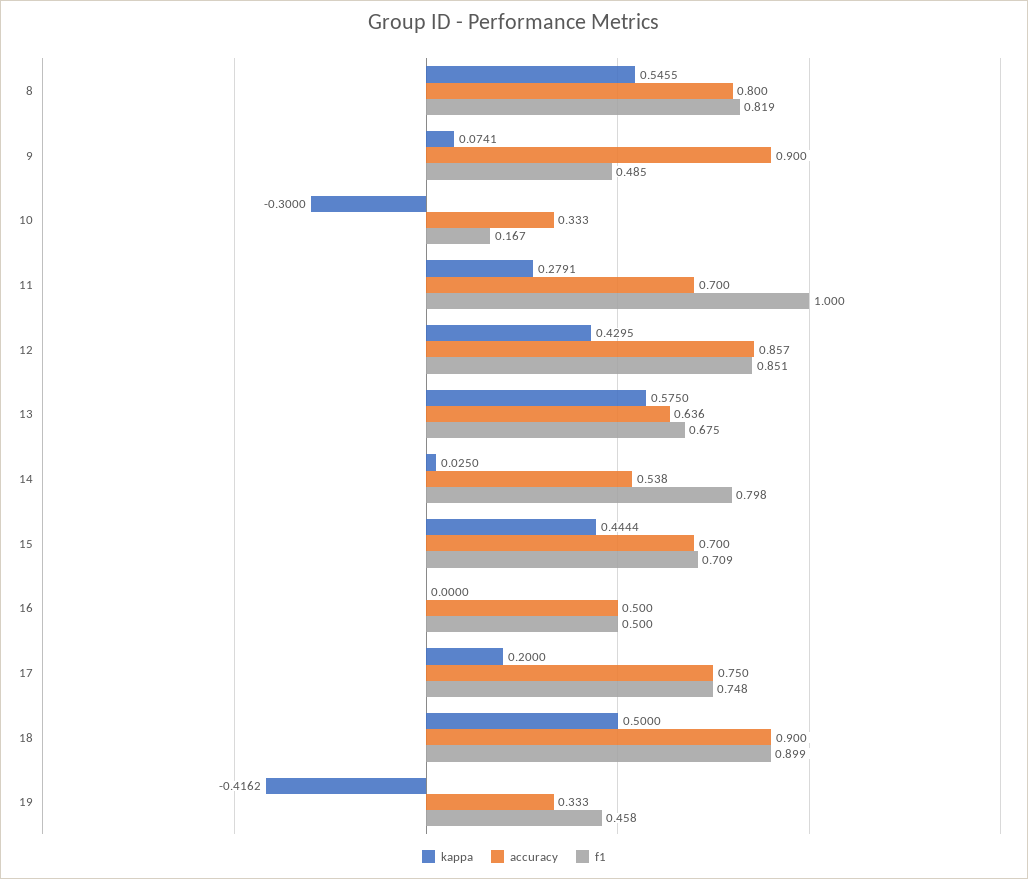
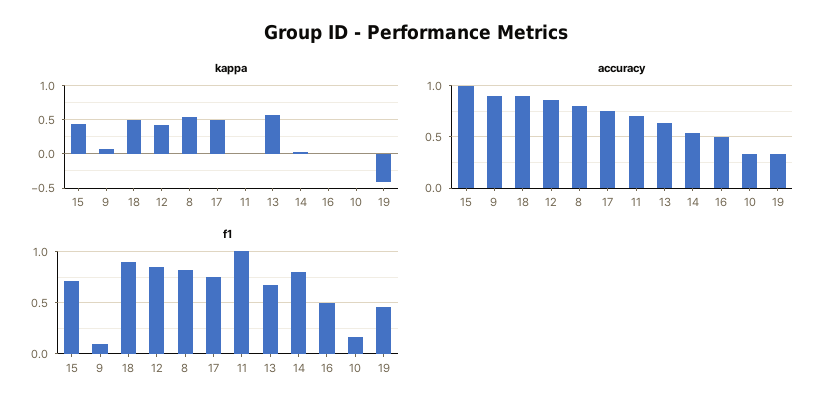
f1, 9: 0.485 -> 0.1
kappa, 10: -0.3 -> 0
kappa, 11: 0.2791 -> 0
accuracy, 15: 0.7 -> 1
kappa, 17: 0.2 -> 0.5

